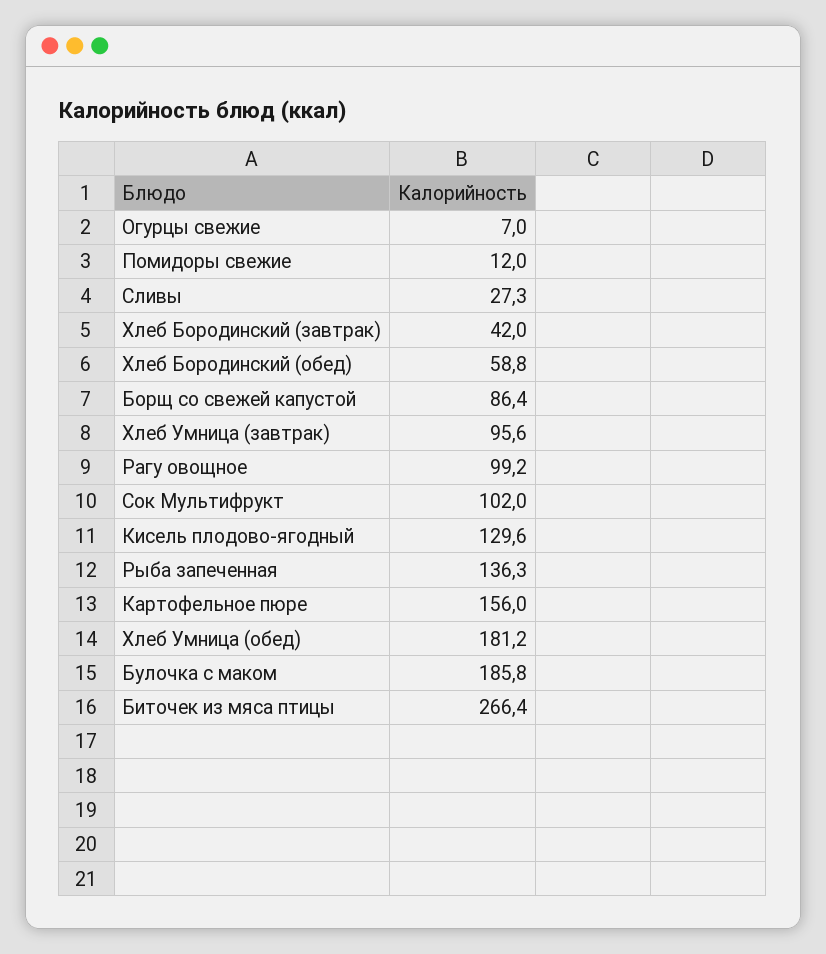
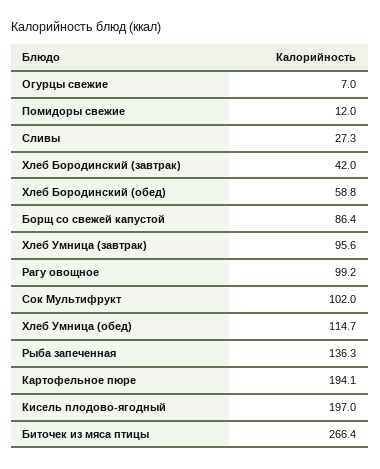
Кисель плодово-ягодный: 129.6 -> 197
Картофельное пюре: 156 -> 194.1
Хлеб Умница (обед): 181.2 -> 114.7
Булочка с маком: 185.8 -> none

